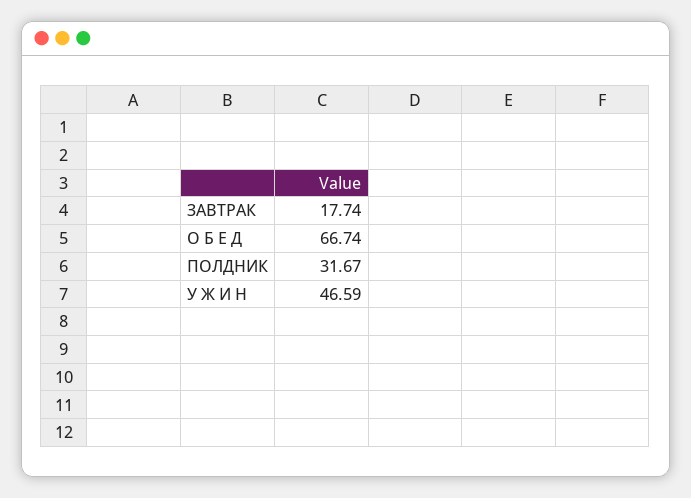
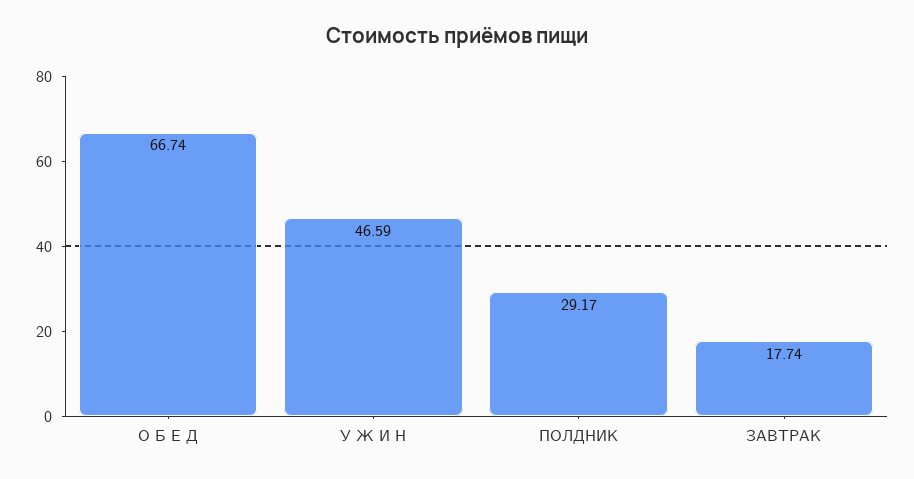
ПОЛДНИК: 31.67 -> 29.17

